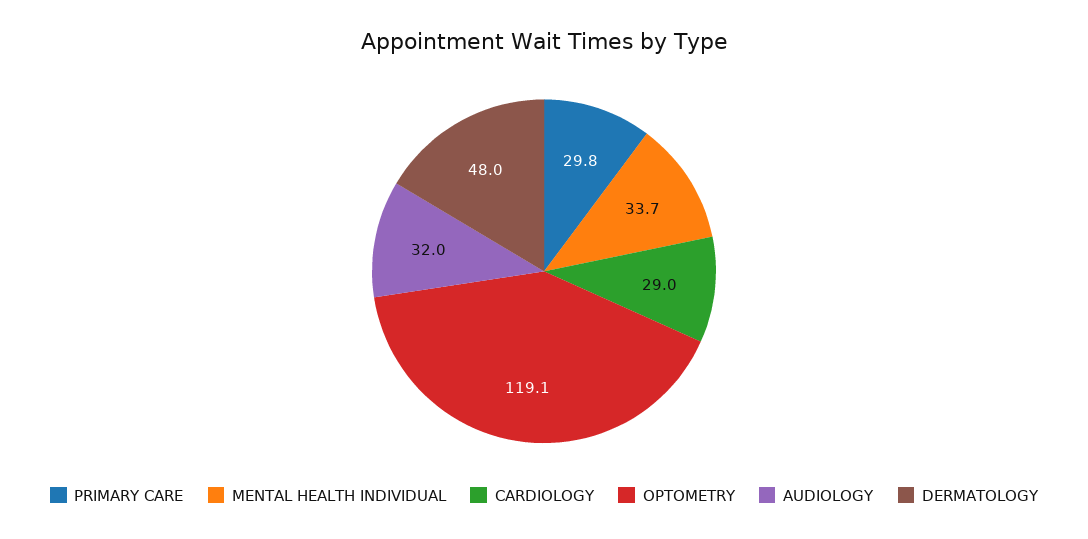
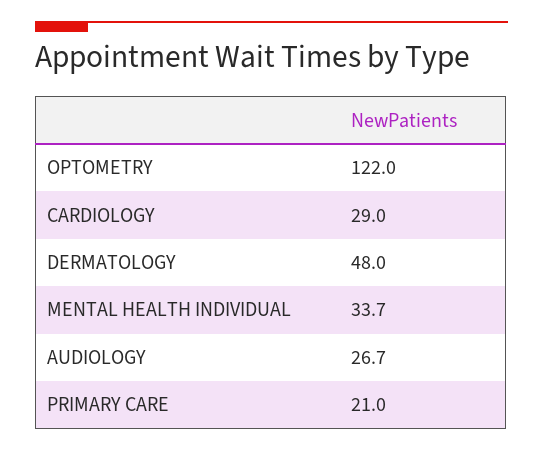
PRIMARY CARE: 29.8 -> 21
OPTOMETRY: 119.1 -> 122
AUDIOLOGY: 32 -> 26.7

